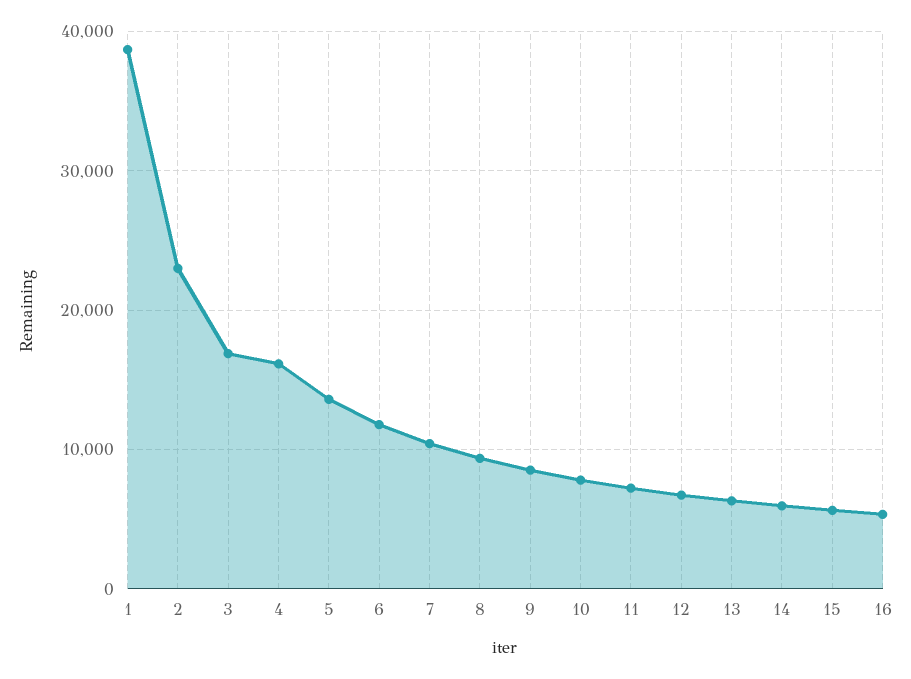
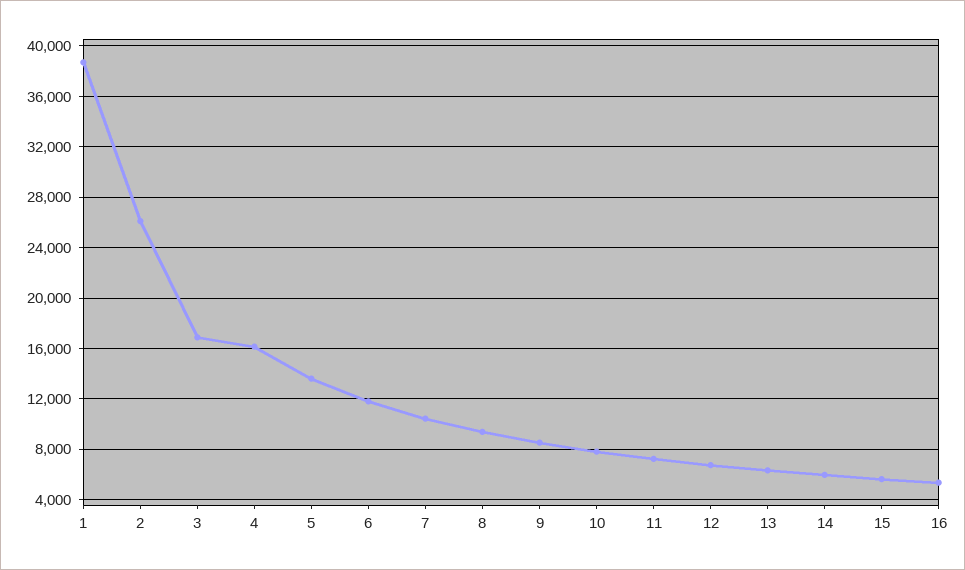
2: 23000 -> 26000

